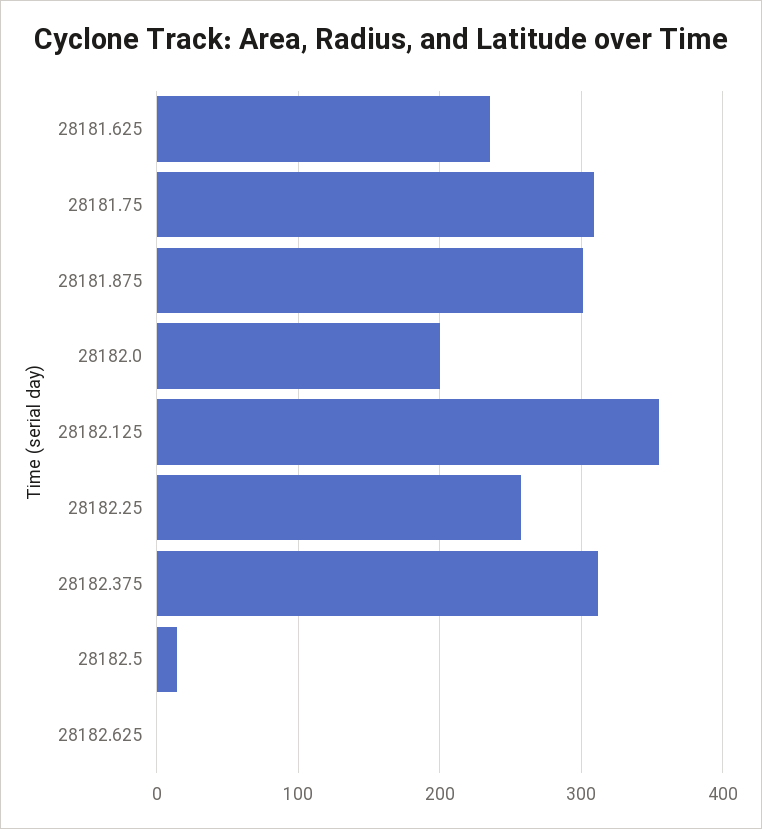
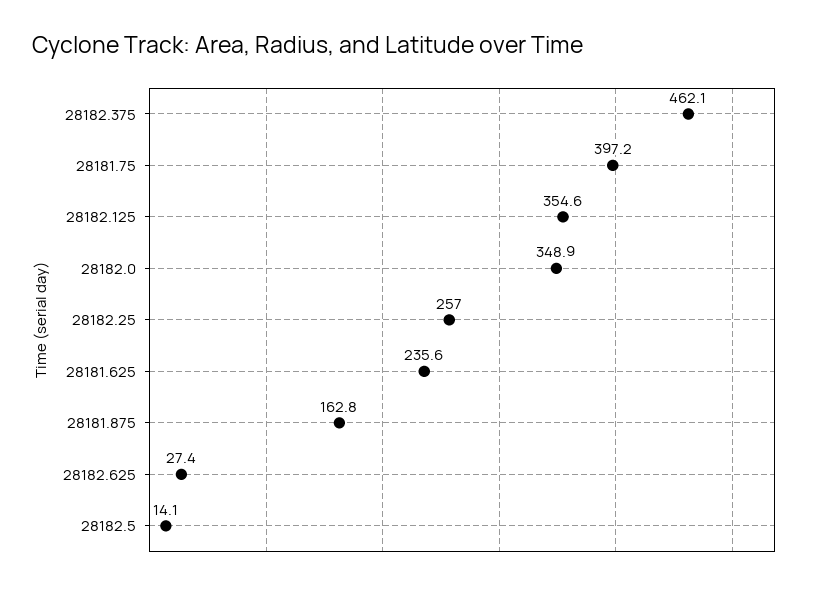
28181.75: 310 -> 397.2
28181.875: 300 -> 162.8
28182.0: 200 -> 348.9
28182.375: 310 -> 462.1
28182.625: 0 -> 27.4

